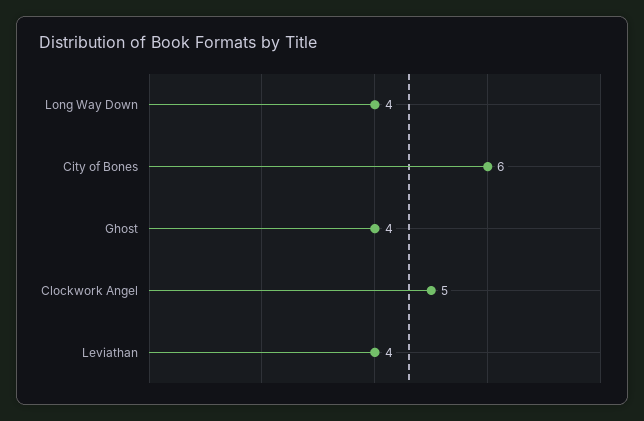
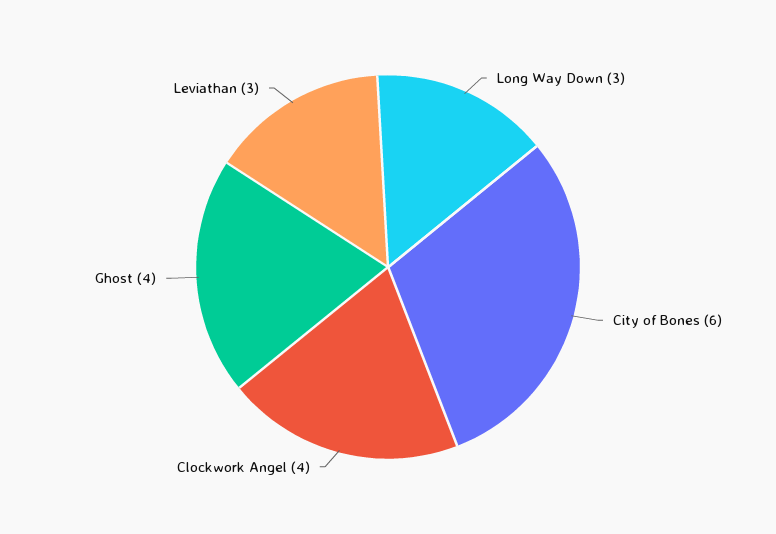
Long Way Down: 4 -> 3
Clockwork Angel: 5 -> 4
Leviathan: 4 -> 3

